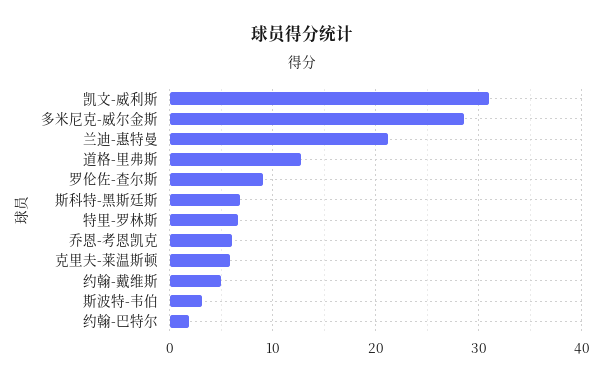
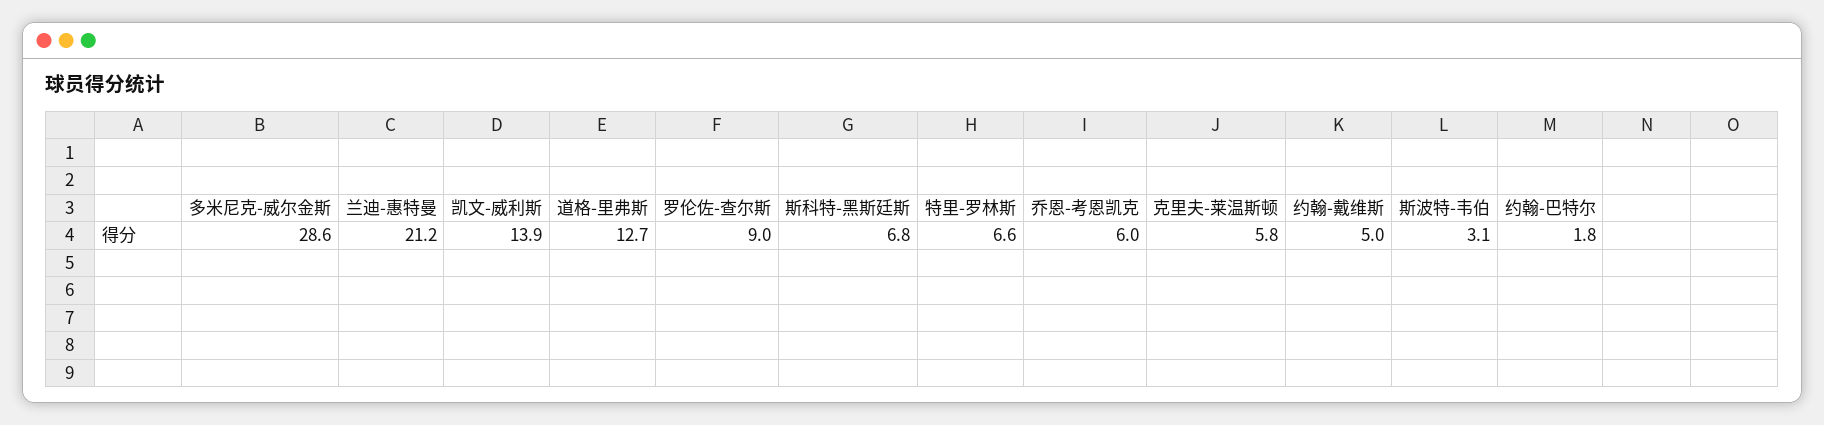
凯文-威利斯: 31 -> 13.9

